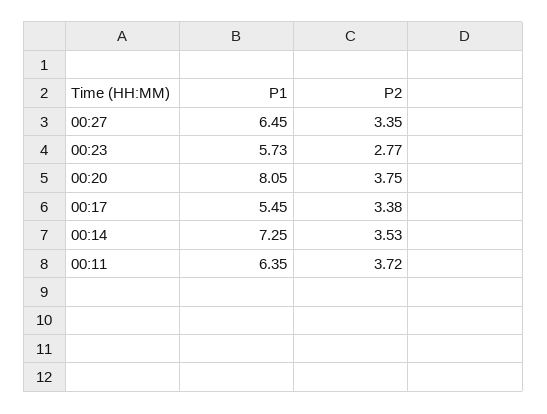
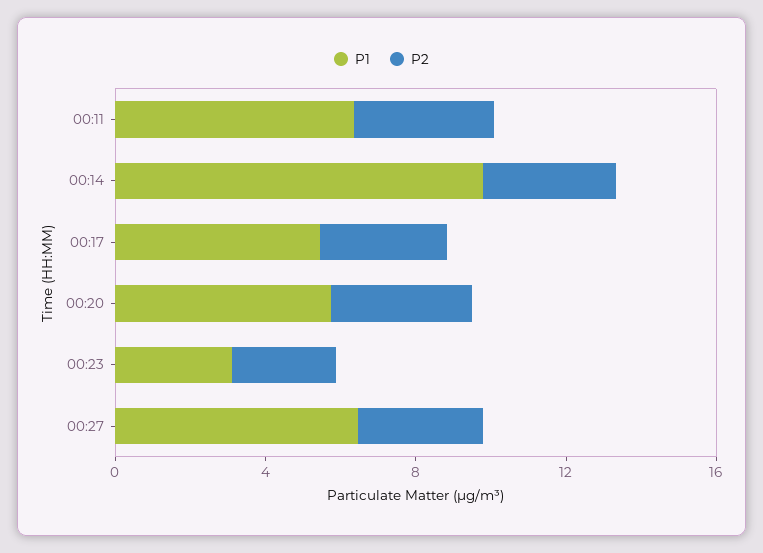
P1, 00:23: 5.73 -> 3
P1, 00:20: 8.05 -> 6
P1, 00:14: 7.25 -> 10

